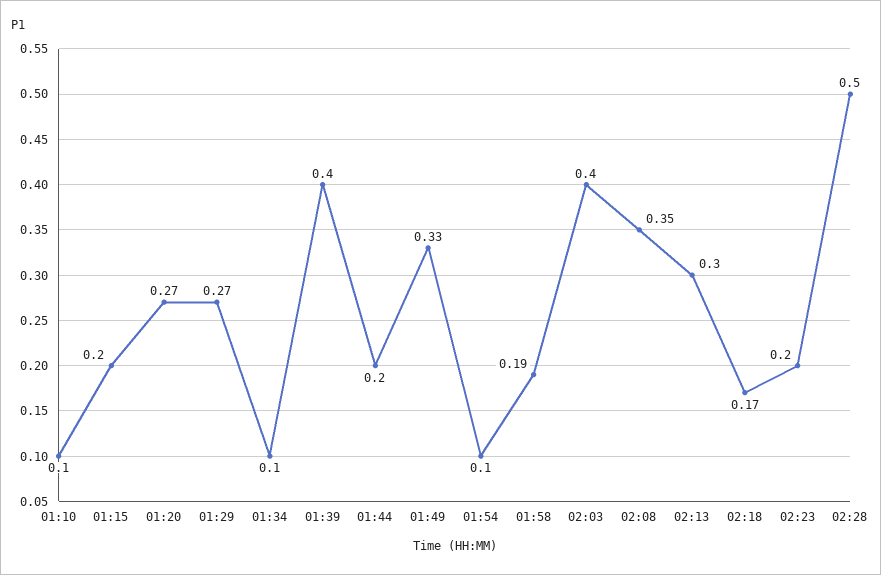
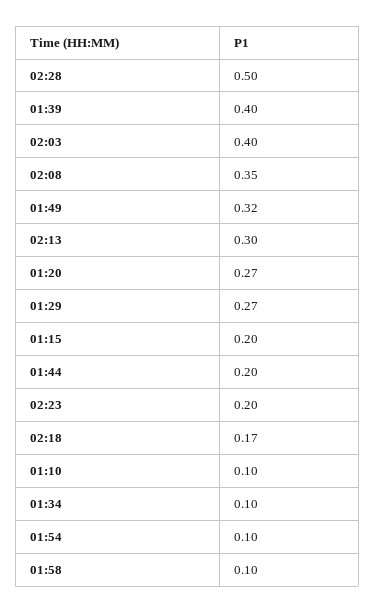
01:49: 0.33 -> 0.32
01:58: 0.19 -> 0.1

